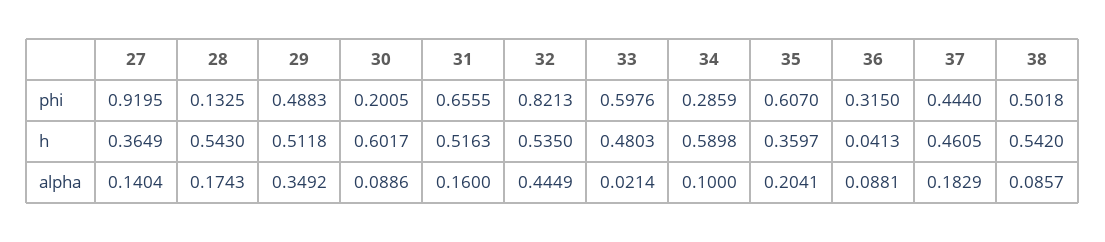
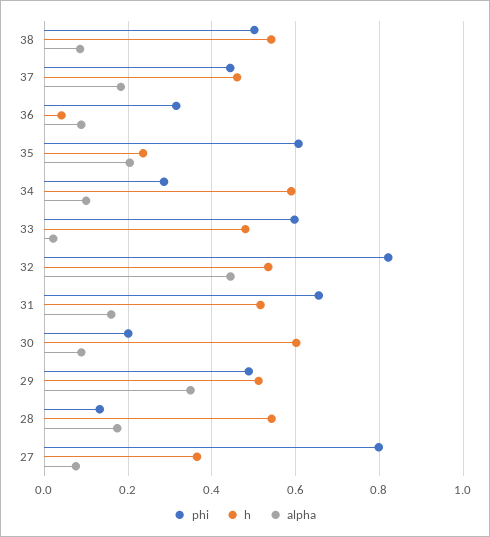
phi, 27: 0.9195 -> 0.8
h, 35: 0.3597 -> 0.24
alpha, 27: 0.1404 -> 0.08

